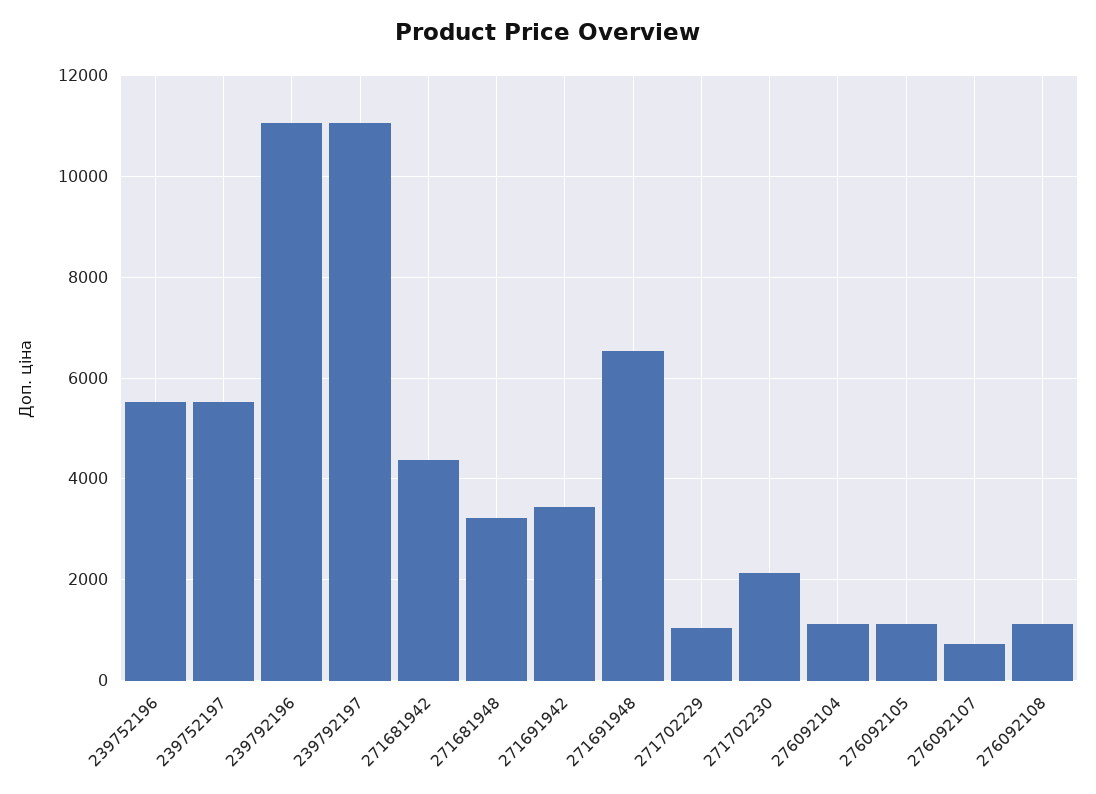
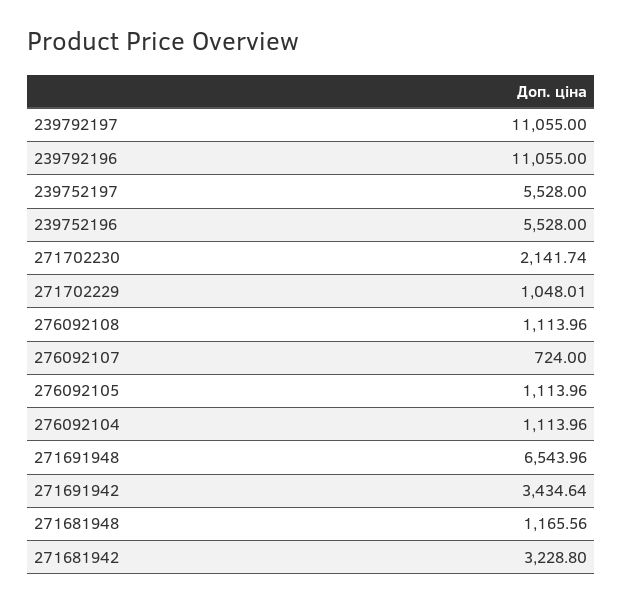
271681942: 4400 -> 3228.8
271681948: 3200 -> 1165.56

